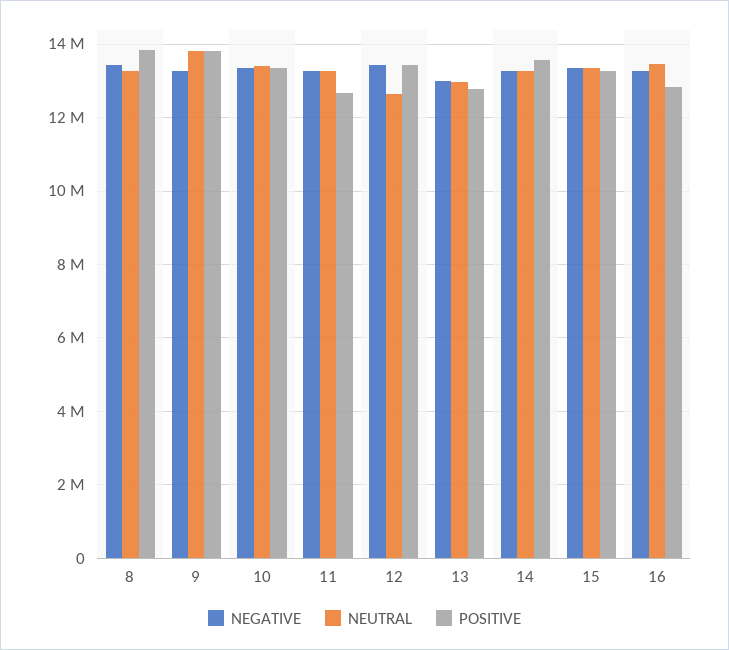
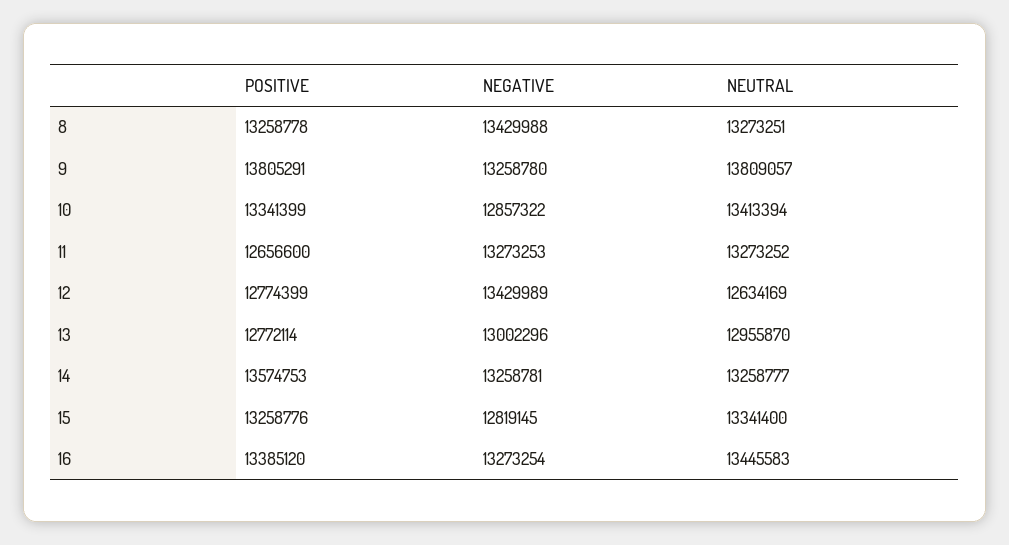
POSITIVE, 8: 13800000 -> 13258778
NEGATIVE, 10: 13400000 -> 12857322
POSITIVE, 12: 13400000 -> 12774399
NEGATIVE, 15: 13400000 -> 12819145
POSITIVE, 16: 12800000 -> 13385120

